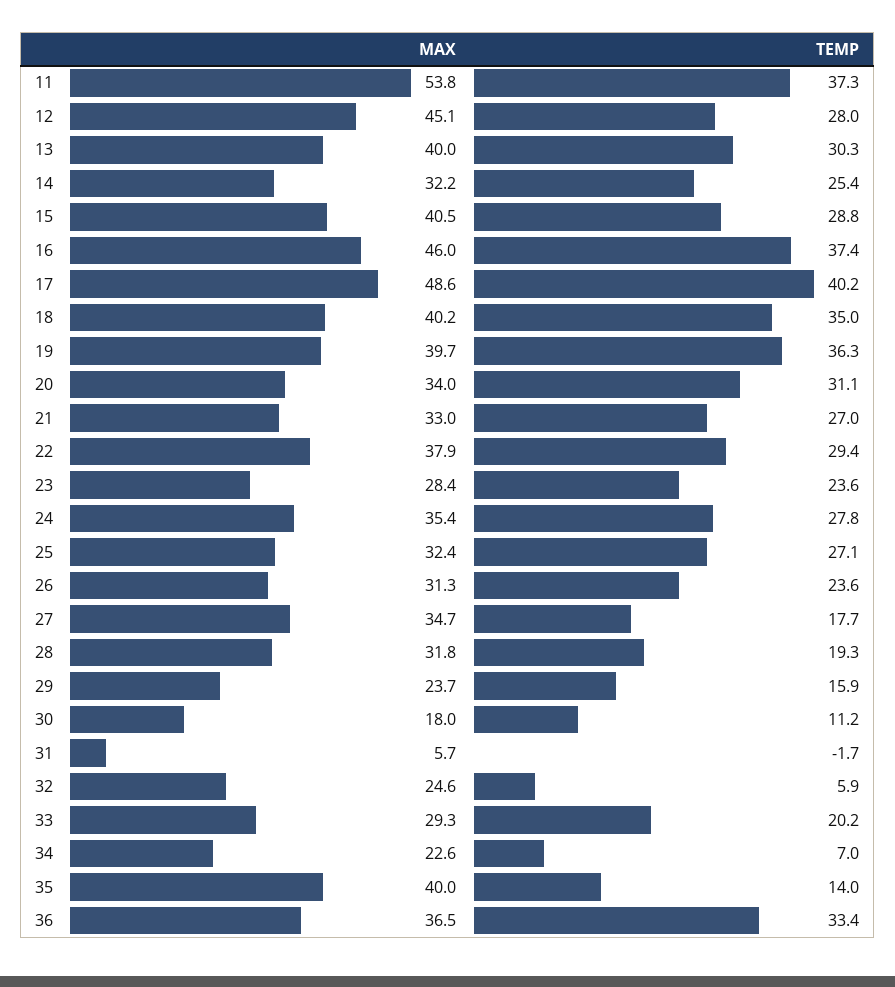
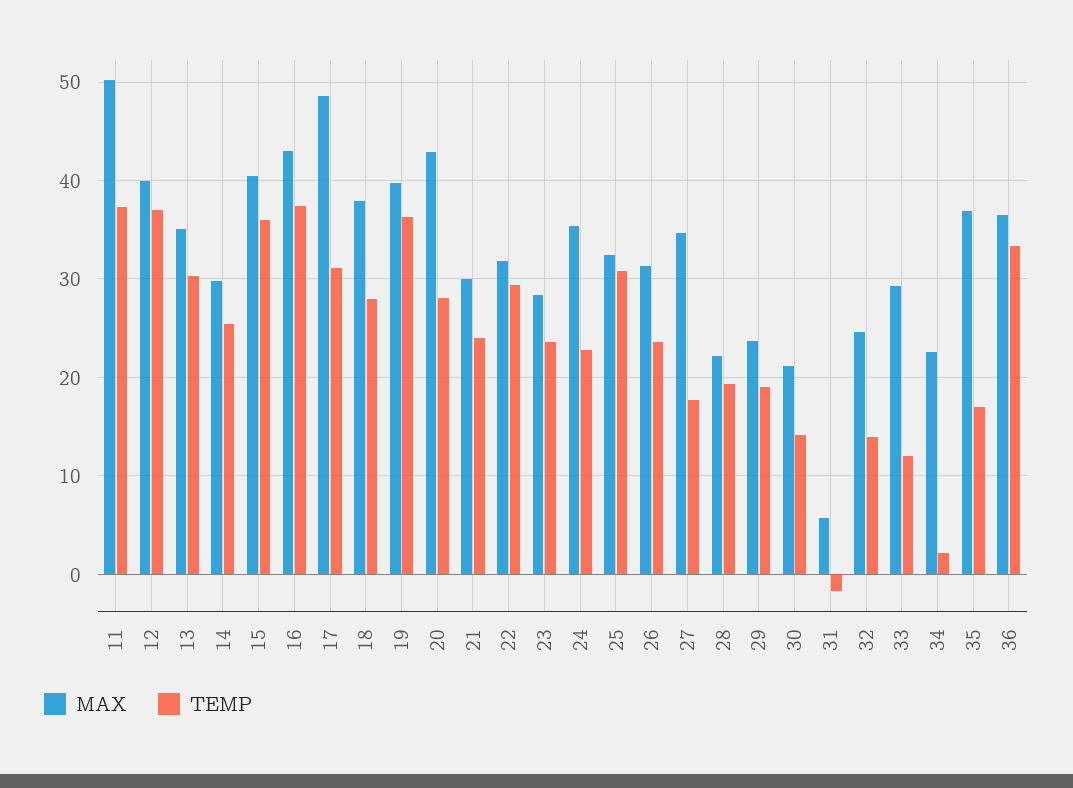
MAX, 11: 53.8 -> 50
MAX, 12: 45.1 -> 40
TEMP, 12: 28 -> 37
MAX, 13: 40 -> 35
MAX, 14: 32.2 -> 30
TEMP, 15: 28.8 -> 36
MAX, 16: 46 -> 43
TEMP, 17: 40.2 -> 31
MAX, 18: 40.2 -> 38
TEMP, 18: 35 -> 28
MAX, 20: 34 -> 43
TEMP, 20: 31.1 -> 28
MAX, 21: 33 -> 30
TEMP, 21: 27 -> 24
MAX, 22: 37.9 -> 32
TEMP, 24: 27.8 -> 23
TEMP, 25: 27.1 -> 31
MAX, 28: 31.8 -> 22
TEMP, 29: 15.9 -> 19
MAX, 30: 18 -> 21
TEMP, 30: 11.2 -> 14
TEMP, 32: 5.9 -> 14
TEMP, 33: 20.2 -> 12
TEMP, 34: 7 -> 2
MAX, 35: 40 -> 37
TEMP, 35: 14 -> 17

